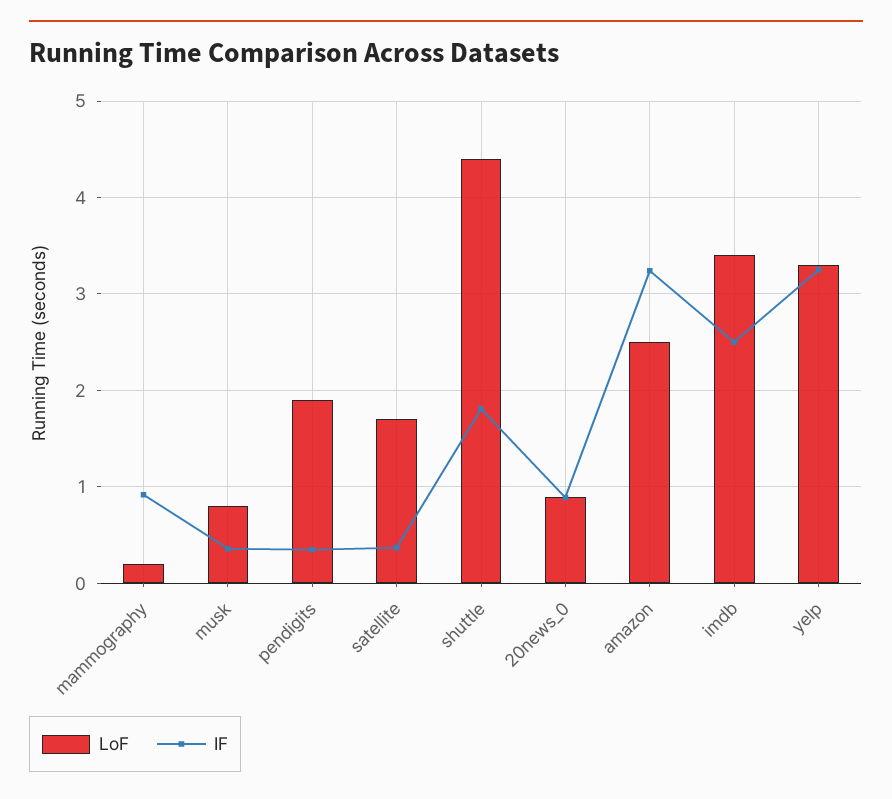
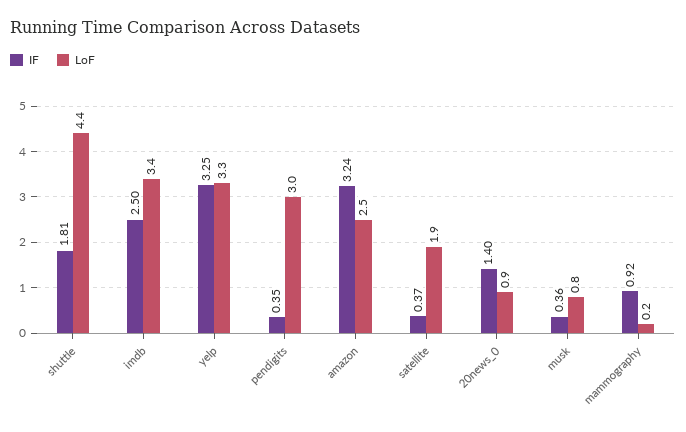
LoF, pendigits: 1.9 -> 3
LoF, satellite: 1.7 -> 1.9
IF, 20news_0: 0.9 -> 1.4

